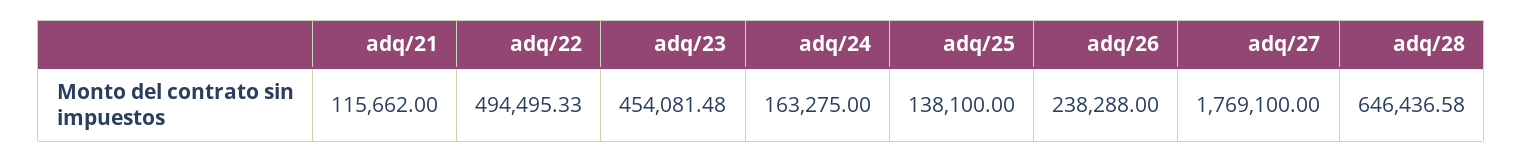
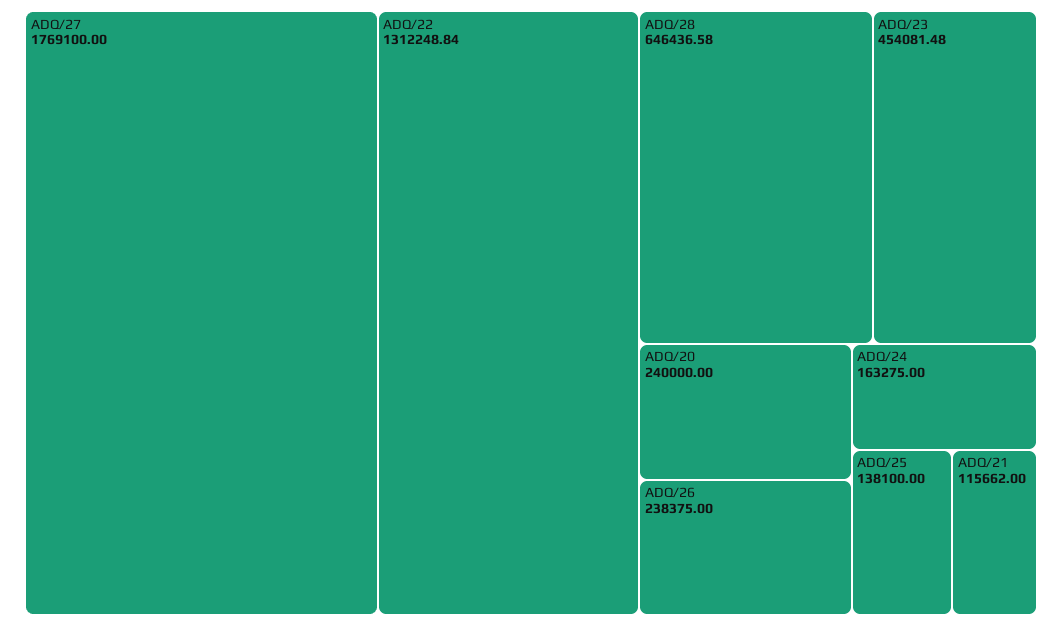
adq/22: 494495.33 -> 1312248.84
adq/26: 238288 -> 238375
ADQ/20: none -> 240000

